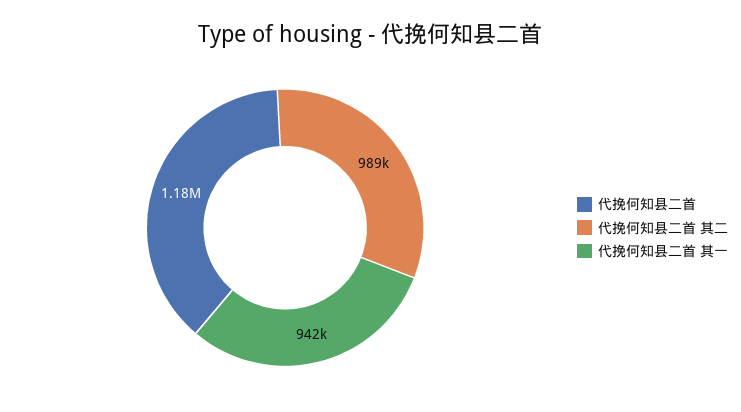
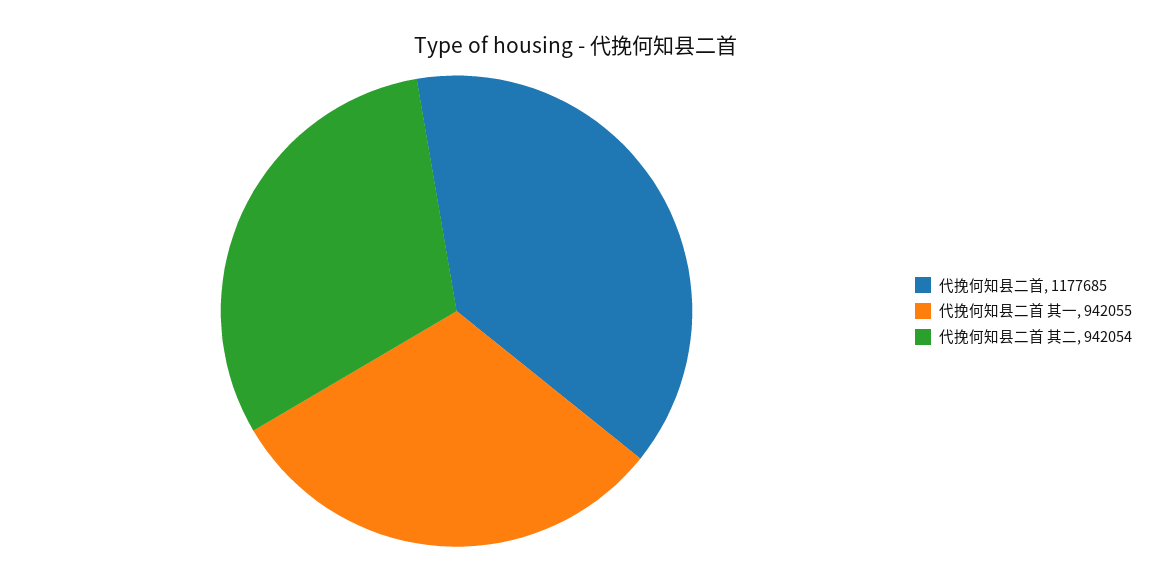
代挽何知县二首 其二: 989000 -> 942054

